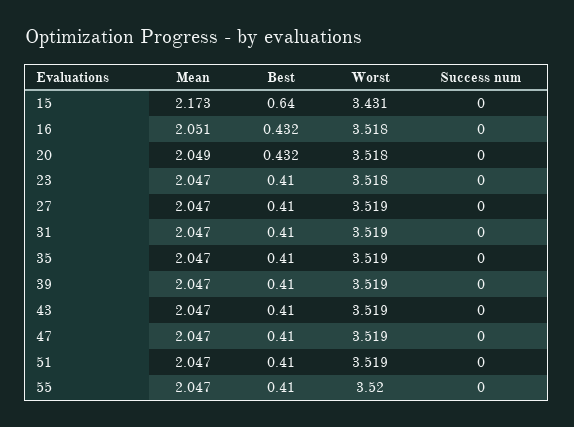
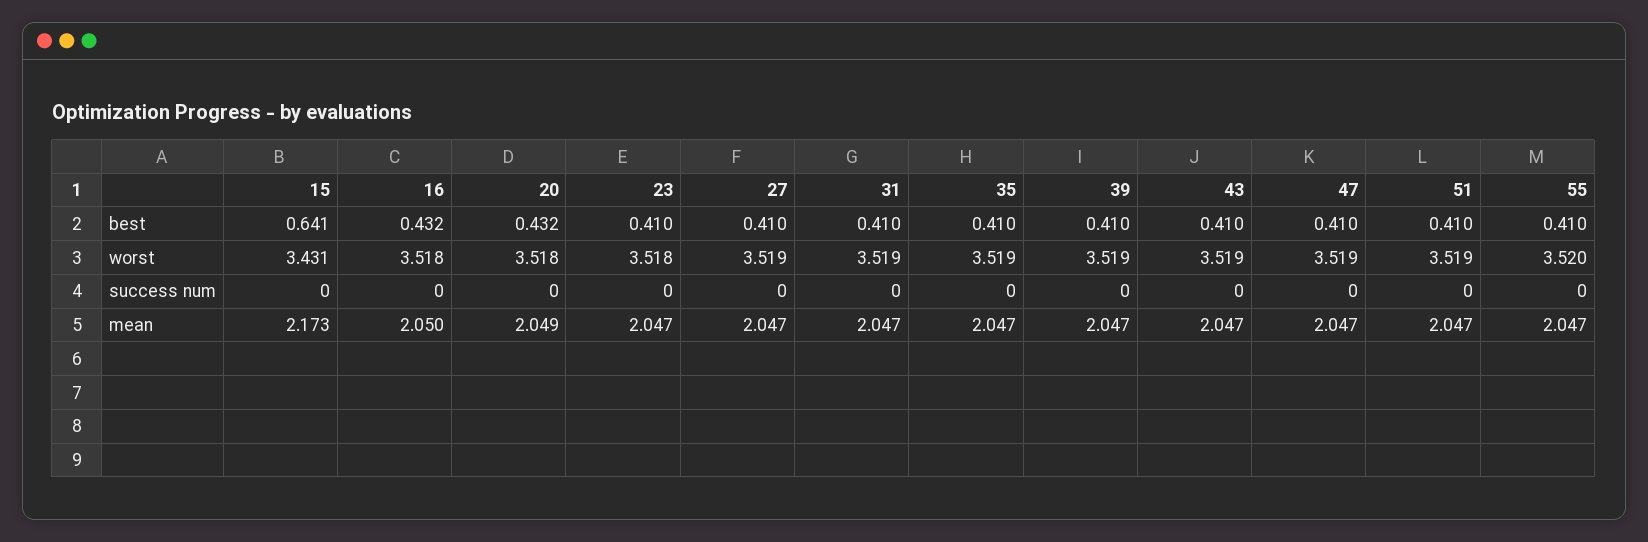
Best, 15: 0.64 -> 0.641
Mean, 16: 2.051 -> 2.05

